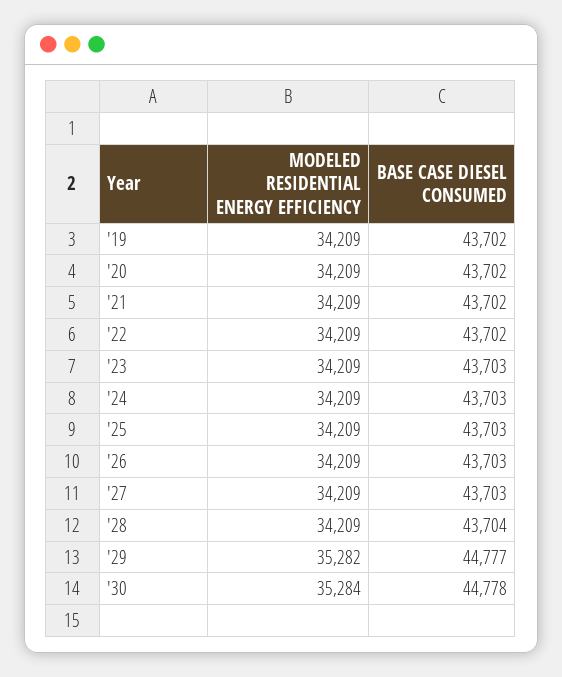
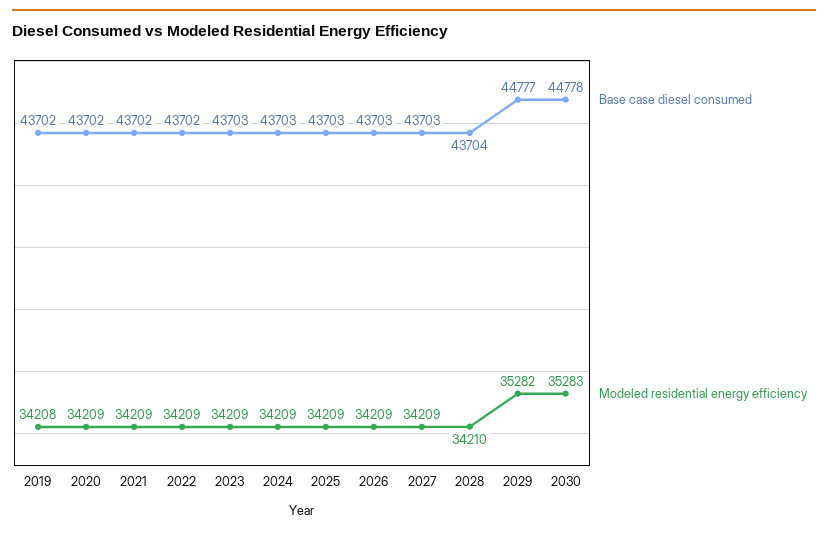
MODELED RESIDENTIAL ENERGY EFFICIENCY, '19: 34209 -> 34208
MODELED RESIDENTIAL ENERGY EFFICIENCY, '28: 34209 -> 34210
MODELED RESIDENTIAL ENERGY EFFICIENCY, '30: 35284 -> 35283

